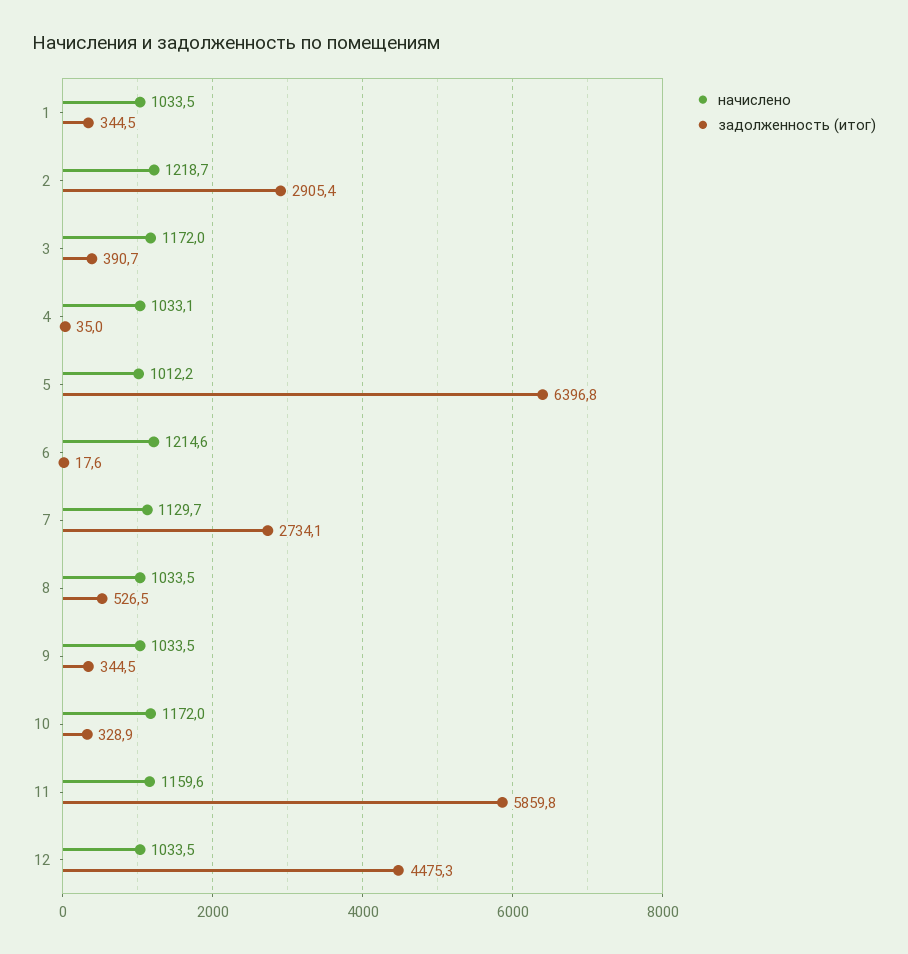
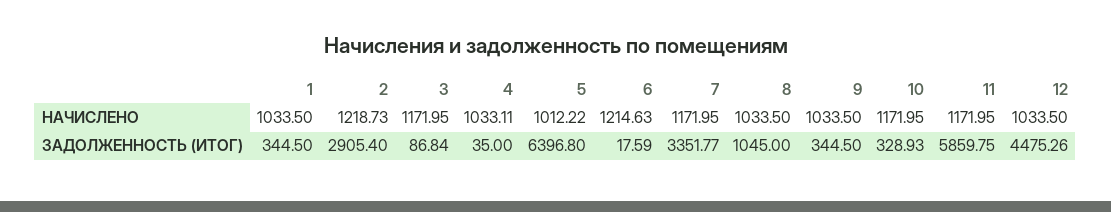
задолженность (итог), 3: 390.7 -> 86.84
начислено, 7: 1129.7 -> 1171.95
задолженность (итог), 7: 2734.1 -> 3351.77
задолженность (итог), 8: 526.5 -> 1045
начислено, 11: 1159.6 -> 1171.95

